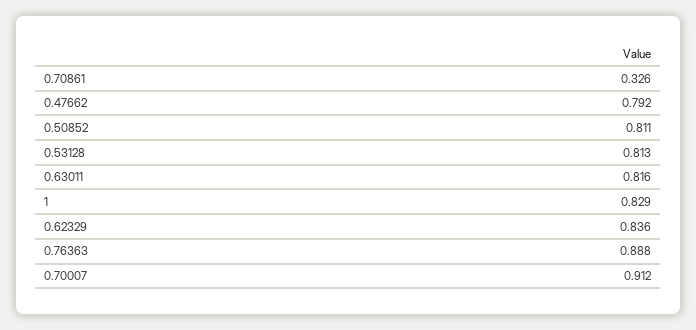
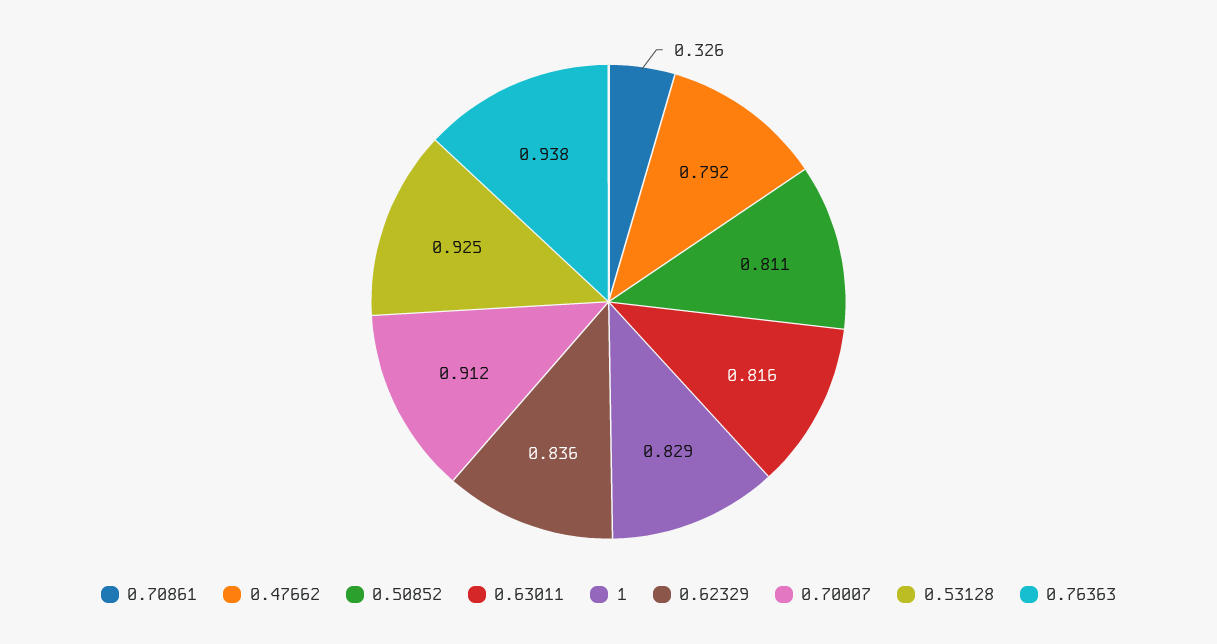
0.53128: 0.813 -> 0.925
0.76363: 0.888 -> 0.938

